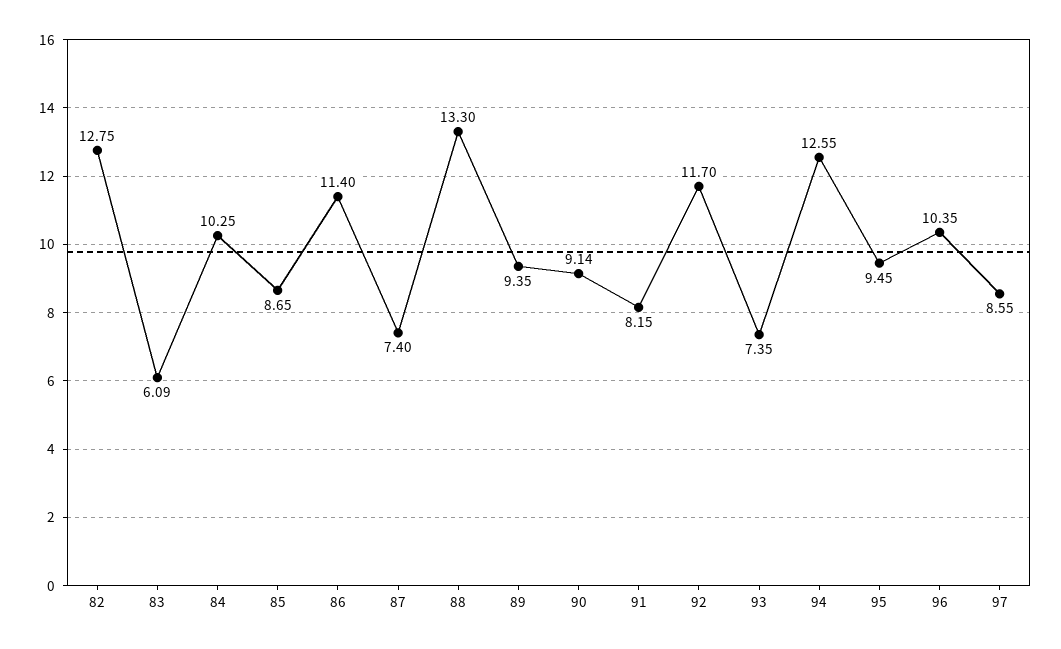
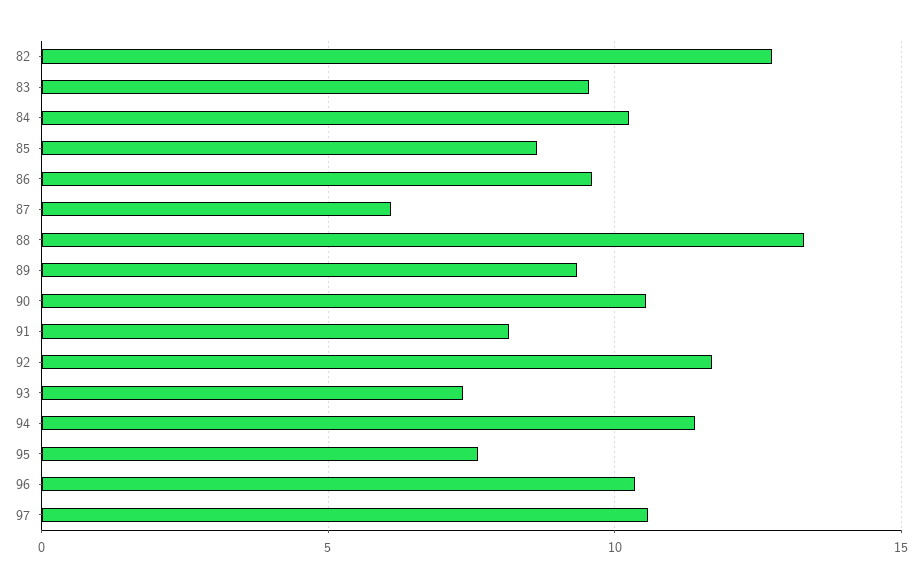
83: 6.09 -> 9.5
86: 11.4 -> 9.5
87: 7.4 -> 6
90: 9.14 -> 10.5
94: 12.55 -> 11.5
95: 9.45 -> 7.5
97: 8.55 -> 10.5

